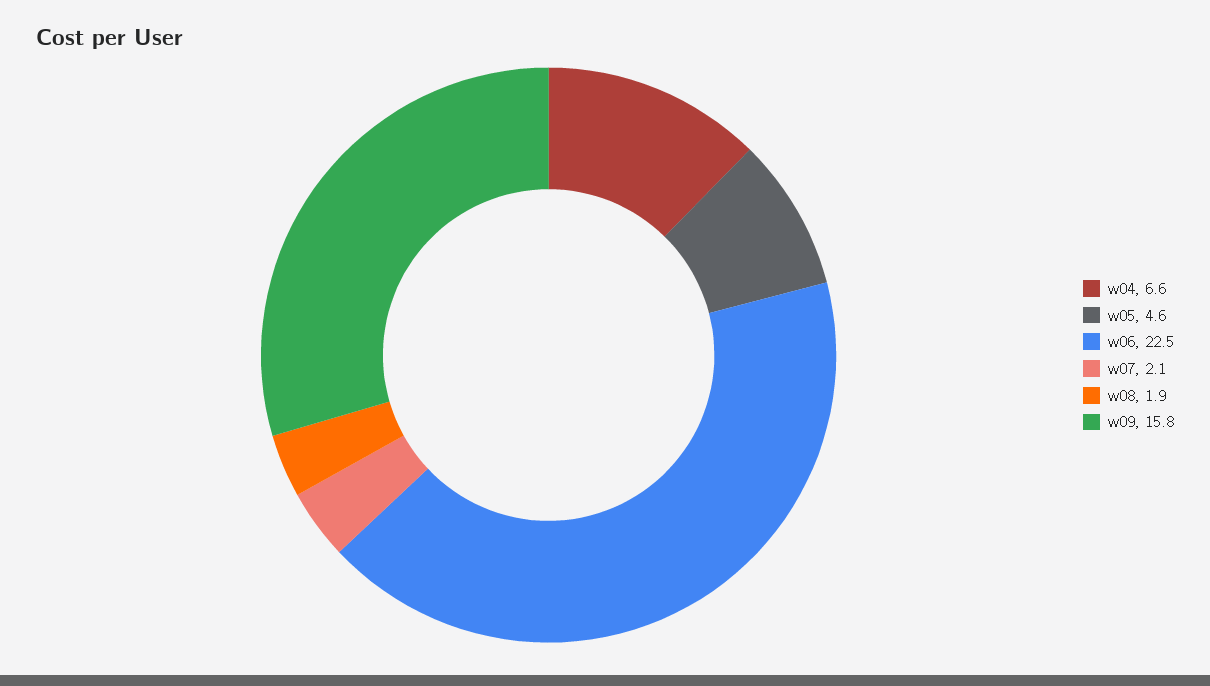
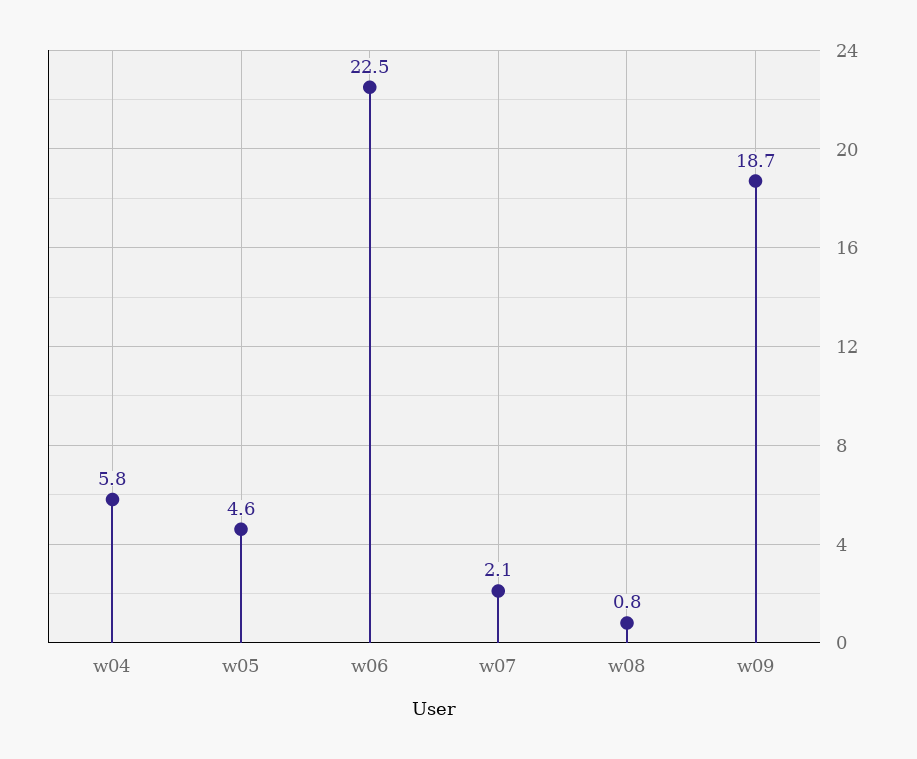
w04: 6.6 -> 5.8
w08: 1.9 -> 0.8
w09: 15.8 -> 18.7

